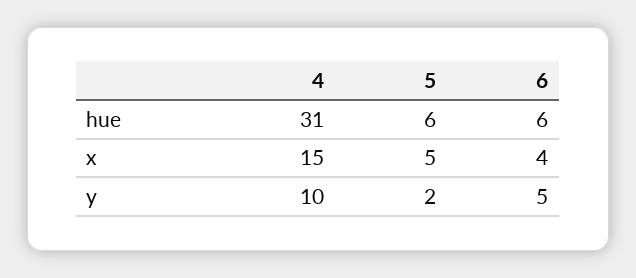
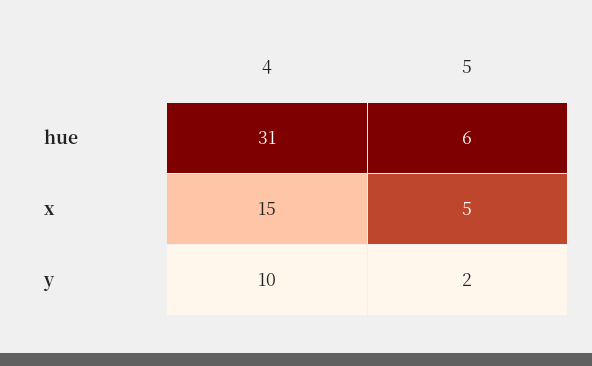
6, hue: 6 -> none
6, x: 4 -> none
6, y: 5 -> none

